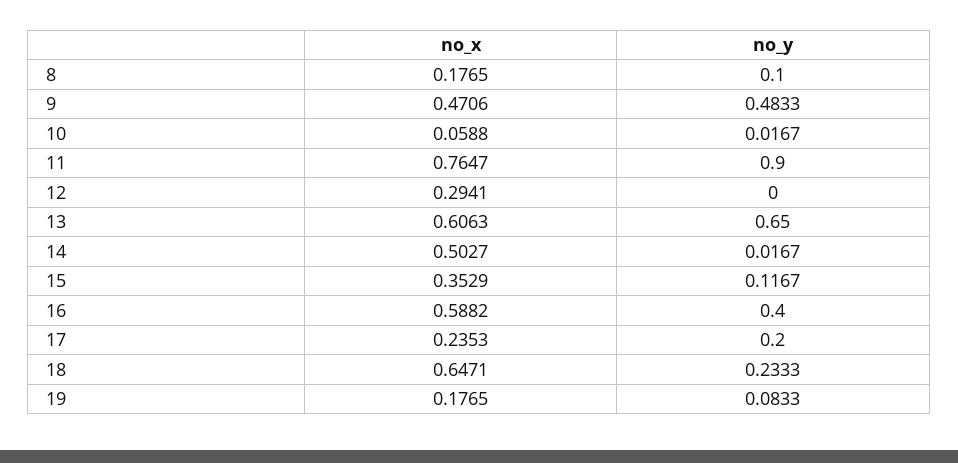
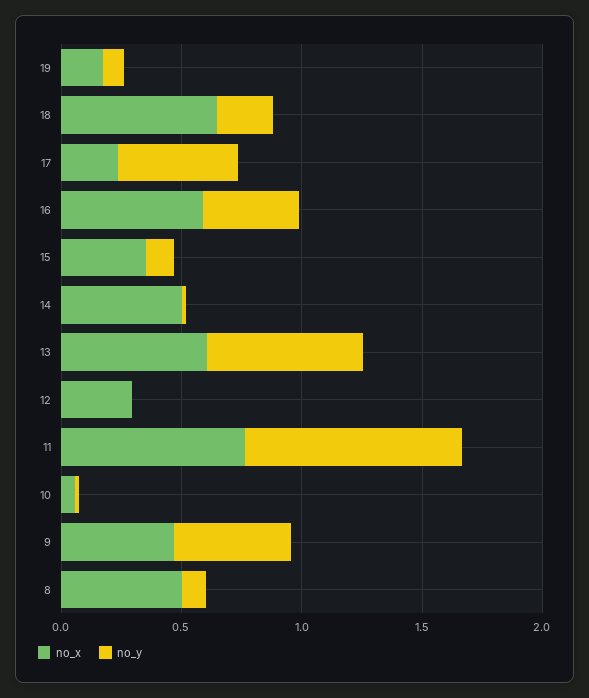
no_x, 8: 0.1765 -> 0.5
no_y, 17: 0.2 -> 0.5

